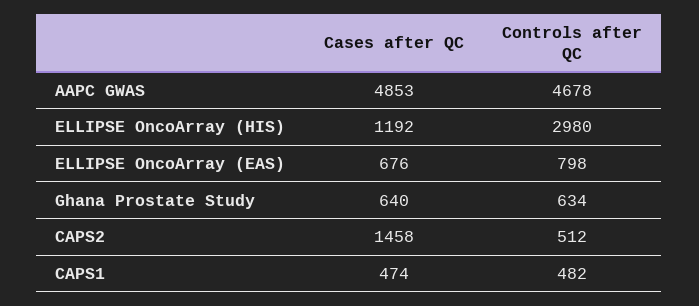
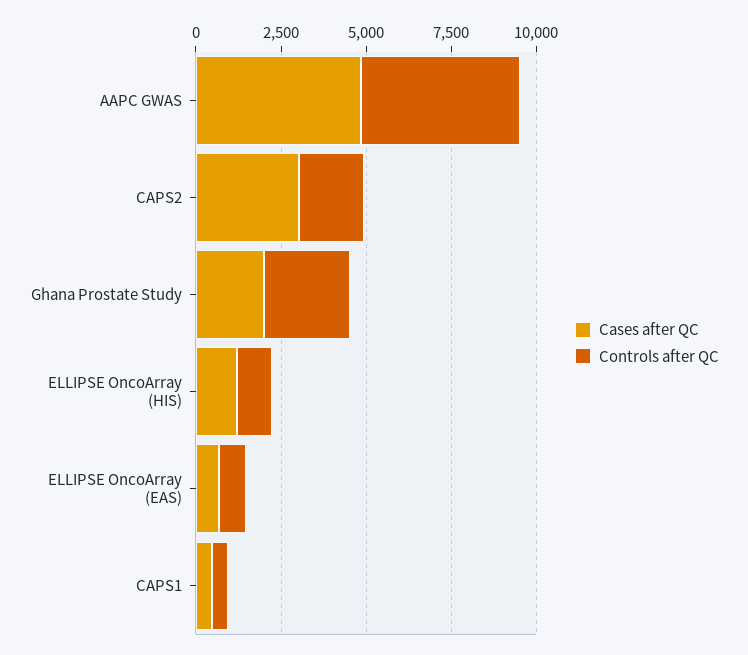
Controls after QC, ELLIPSE OncoArray (HIS): 2980 -> 1000
Cases after QC, Ghana Prostate Study: 640 -> 2000
Controls after QC, Ghana Prostate Study: 634 -> 2500
Cases after QC, CAPS2: 1458 -> 3000
Controls after QC, CAPS2: 512 -> 2000

